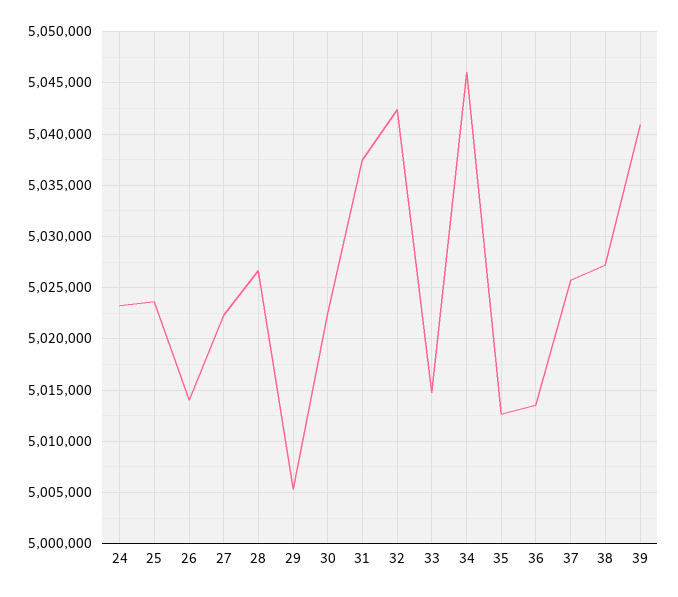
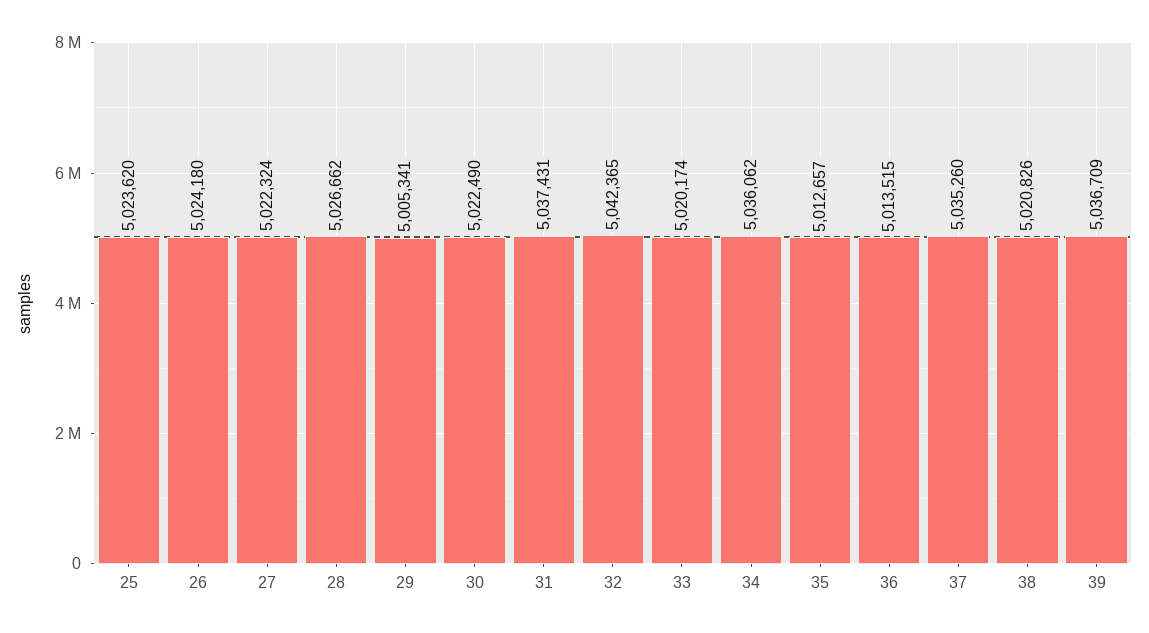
24: 5023000 -> none
26: 5014000 -> 5024180
33: 5015000 -> 5020174
34: 5046000 -> 5036062
37: 5026000 -> 5035260
38: 5027000 -> 5020826
39: 5041000 -> 5036709

